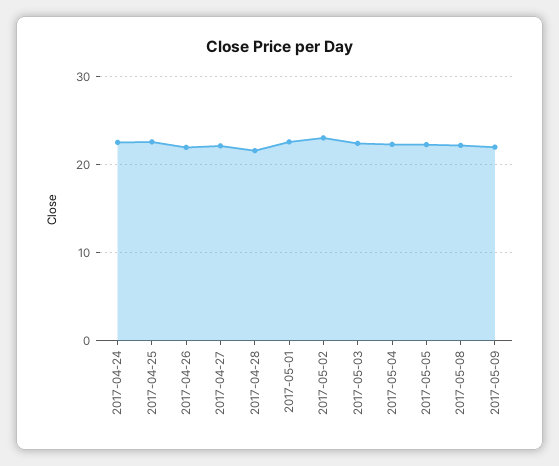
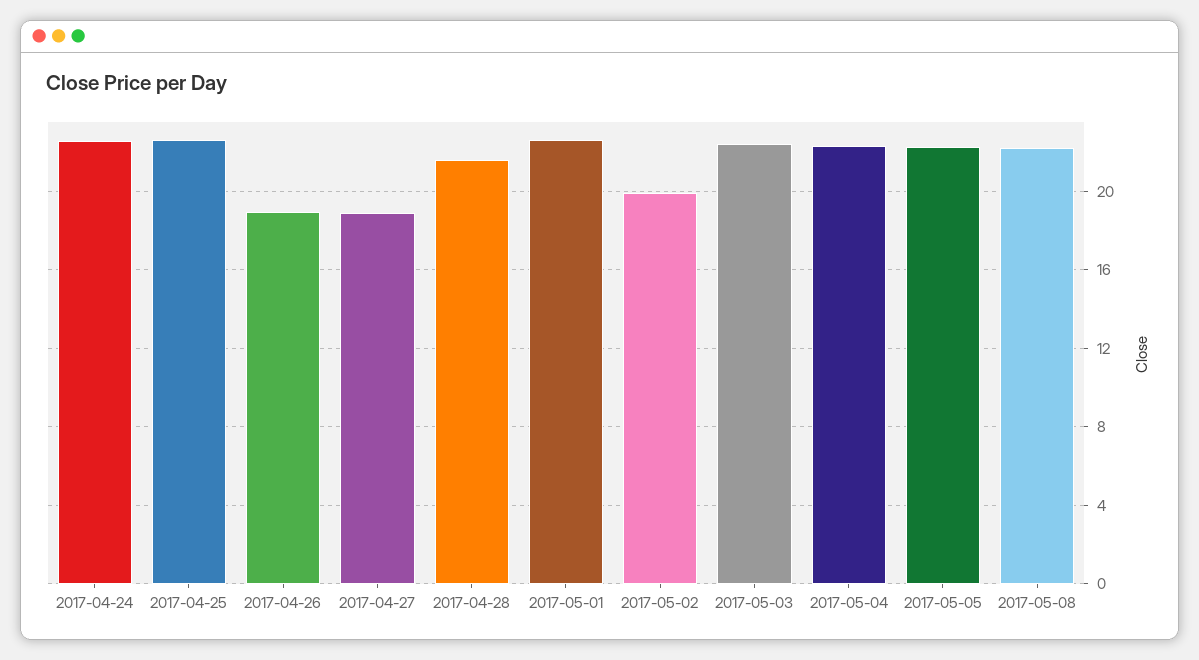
2017-04-26: 22 -> 19
2017-04-27: 22 -> 19
2017-05-02: 23 -> 20
2017-05-09: 22 -> none

